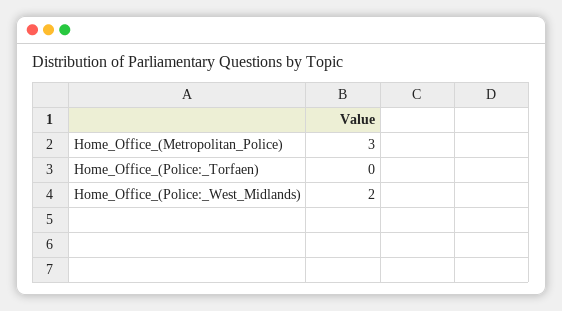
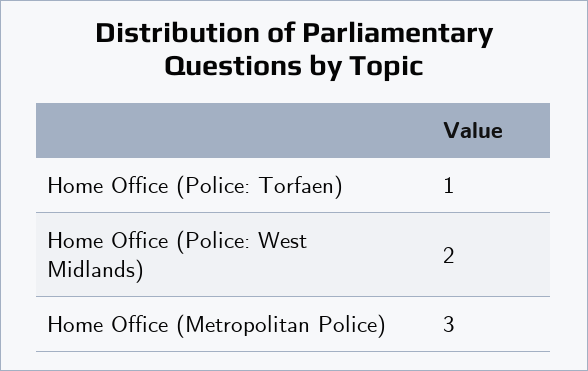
Home_Office_(Police:_Torfaen): 0 -> 1

